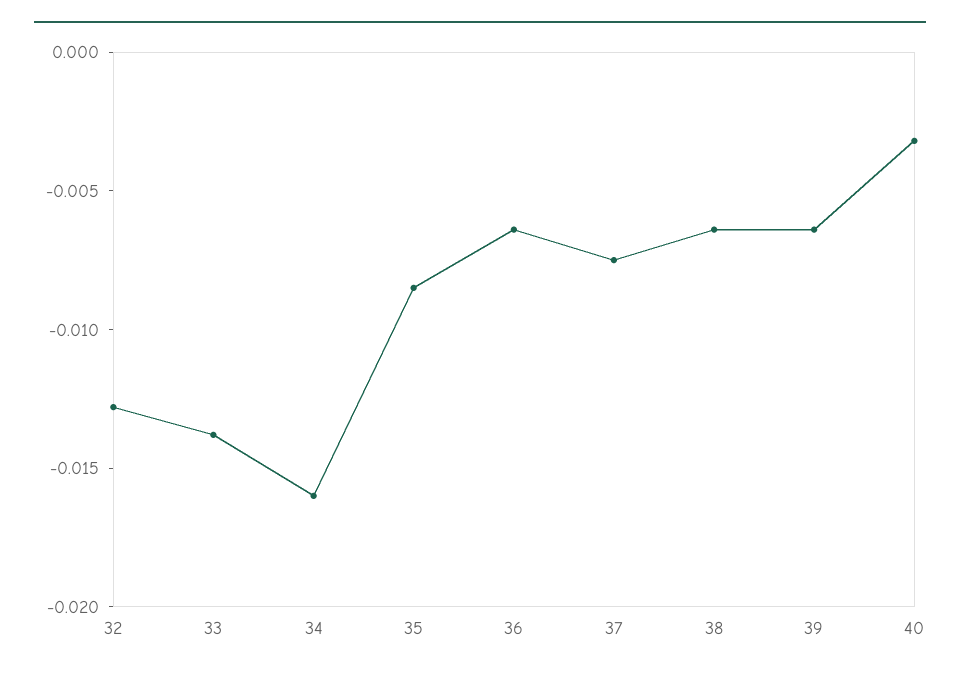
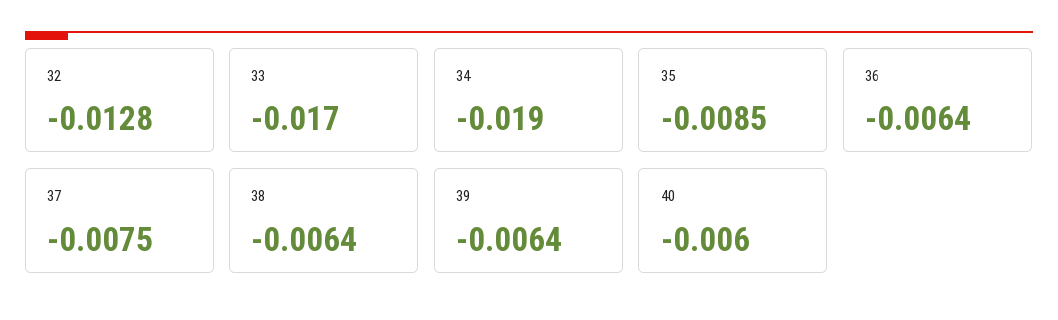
33: -0.014 -> -0.017
34: -0.016 -> -0.019
40: -0.003 -> -0.006

